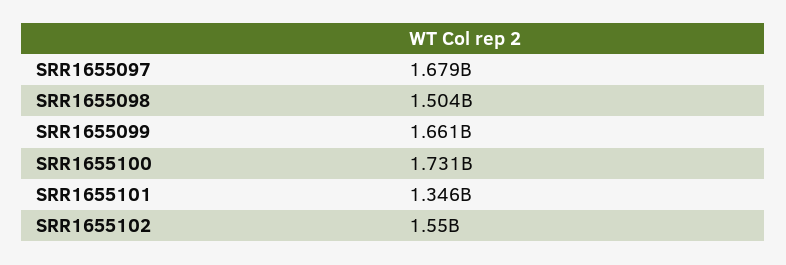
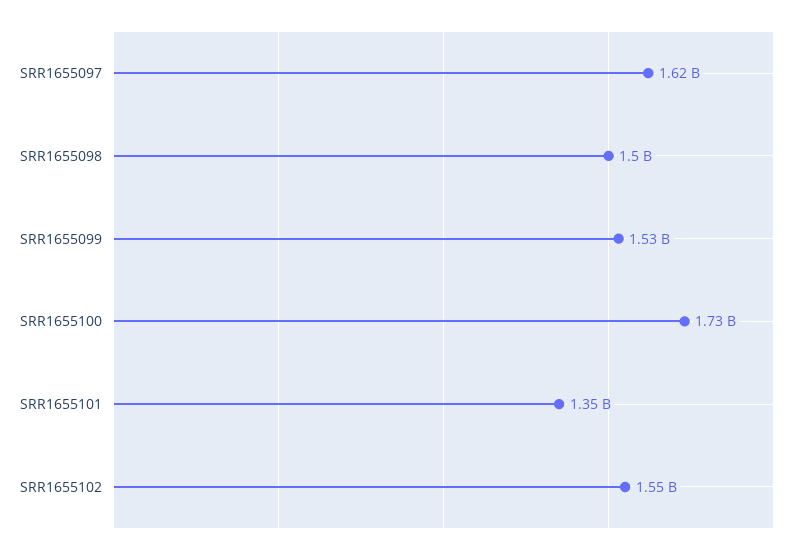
SRR1655097: 1679000000 -> 1620000000
SRR1655099: 1661000000 -> 1530000000

